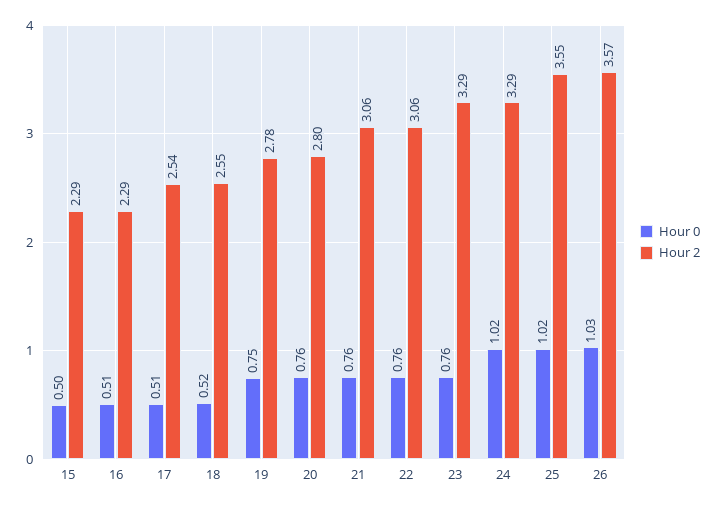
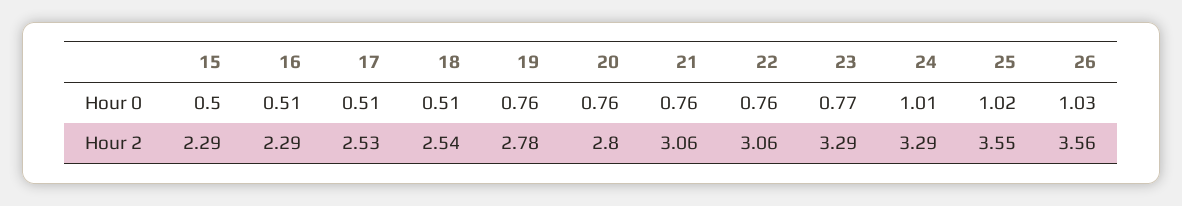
Hour 2, 17: 2.54 -> 2.53
Hour 0, 18: 0.52 -> 0.51
Hour 2, 18: 2.55 -> 2.54
Hour 0, 19: 0.75 -> 0.76
Hour 0, 23: 0.76 -> 0.77
Hour 0, 24: 1.02 -> 1.01
Hour 2, 26: 3.57 -> 3.56

